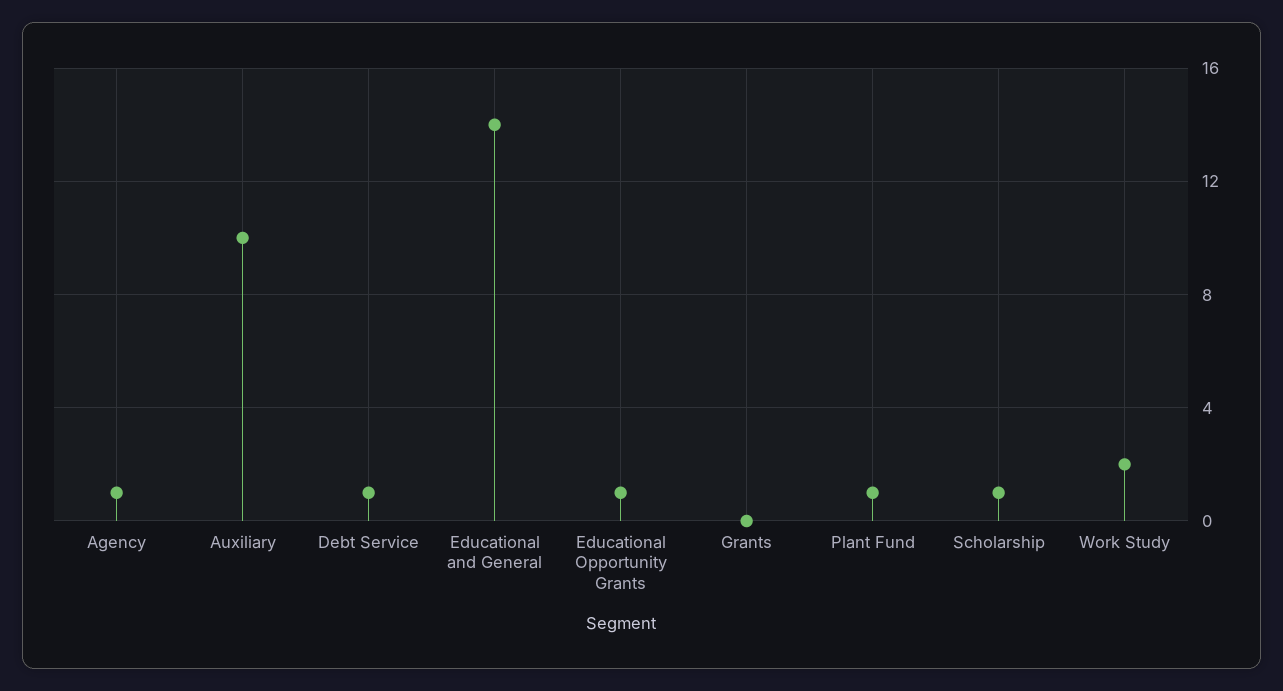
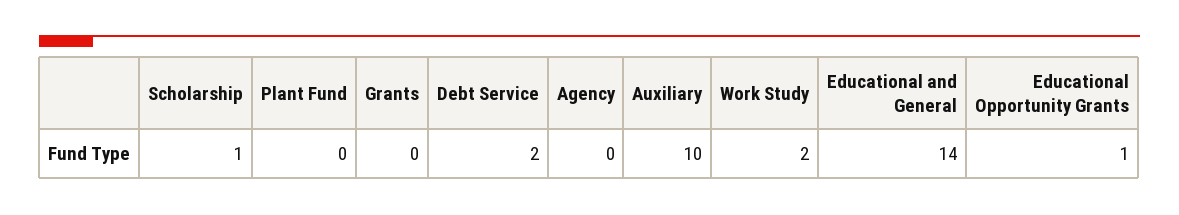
Agency: 1 -> 0
Debt Service: 1 -> 2
Plant Fund: 1 -> 0

